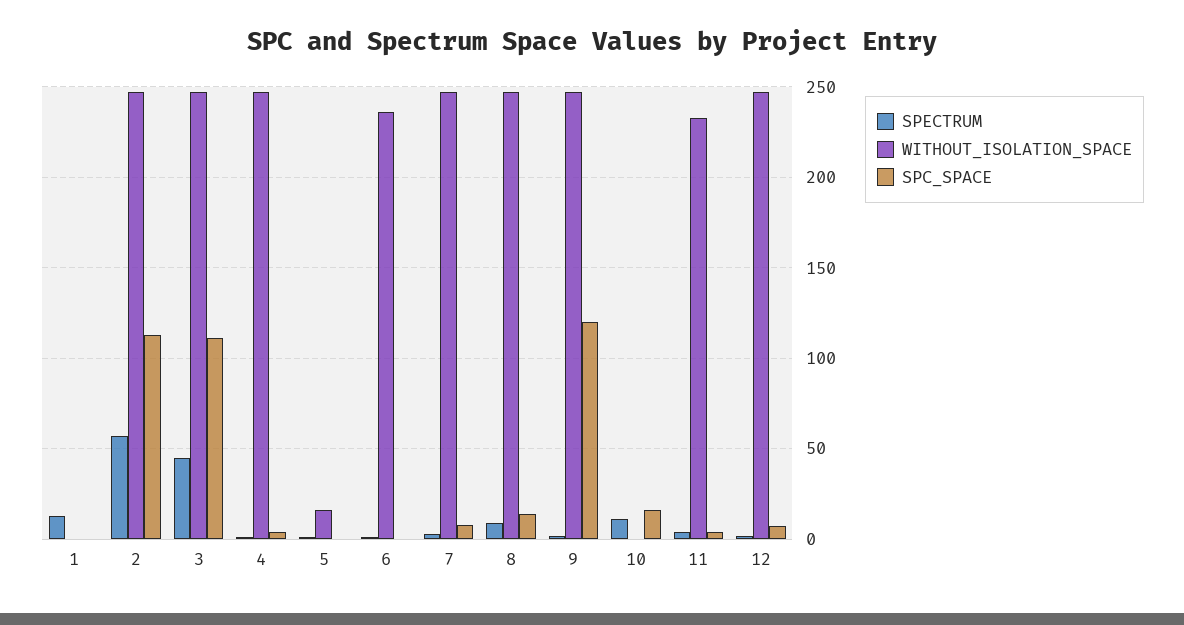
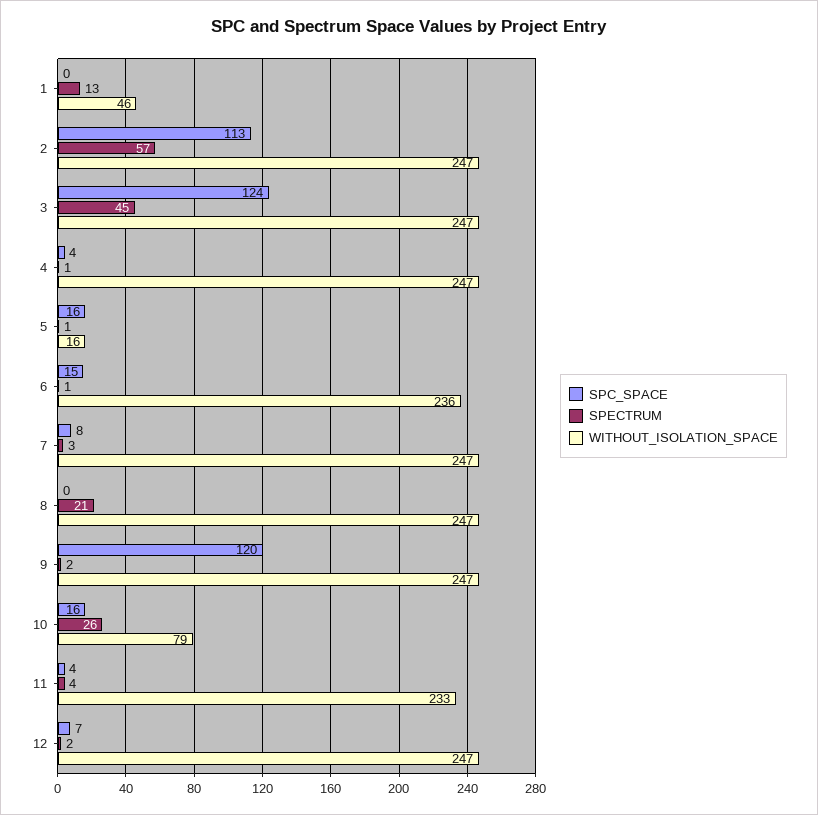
WITHOUT_ISOLATION_SPACE, 1: 0 -> 46
SPC_SPACE, 3: 110 -> 124
SPC_SPACE, 5: 0 -> 16
SPC_SPACE, 6: 0 -> 15
SPECTRUM, 8: 10 -> 21
SPC_SPACE, 8: 15 -> 0
SPECTRUM, 10: 10 -> 26
WITHOUT_ISOLATION_SPACE, 10: 0 -> 79

